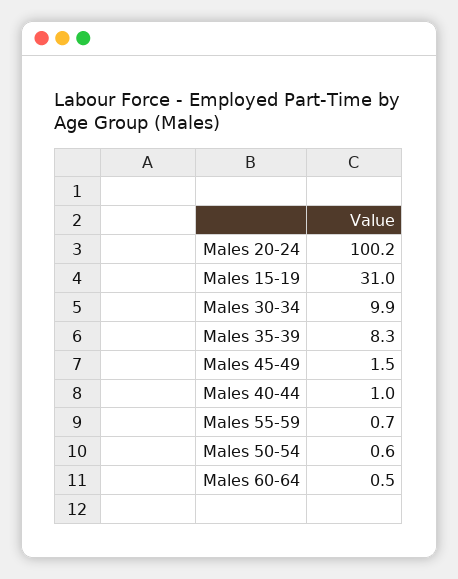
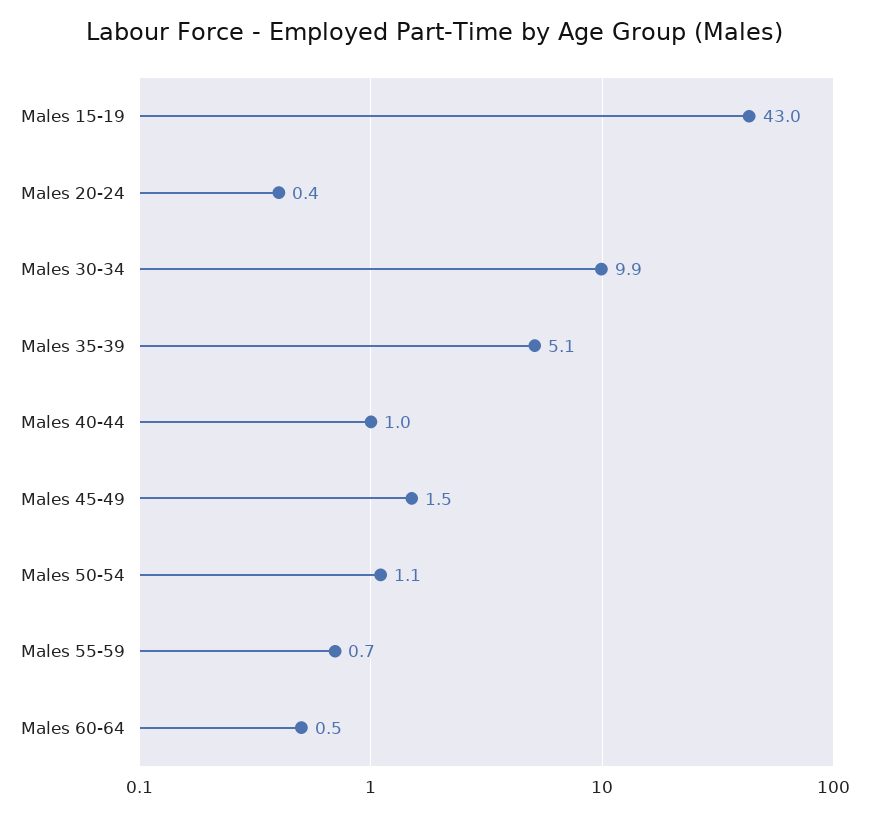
Males 20-24: 100.2 -> 0.4
Males 15-19: 31 -> 43
Males 35-39: 8.3 -> 5.1
Males 50-54: 0.6 -> 1.1

